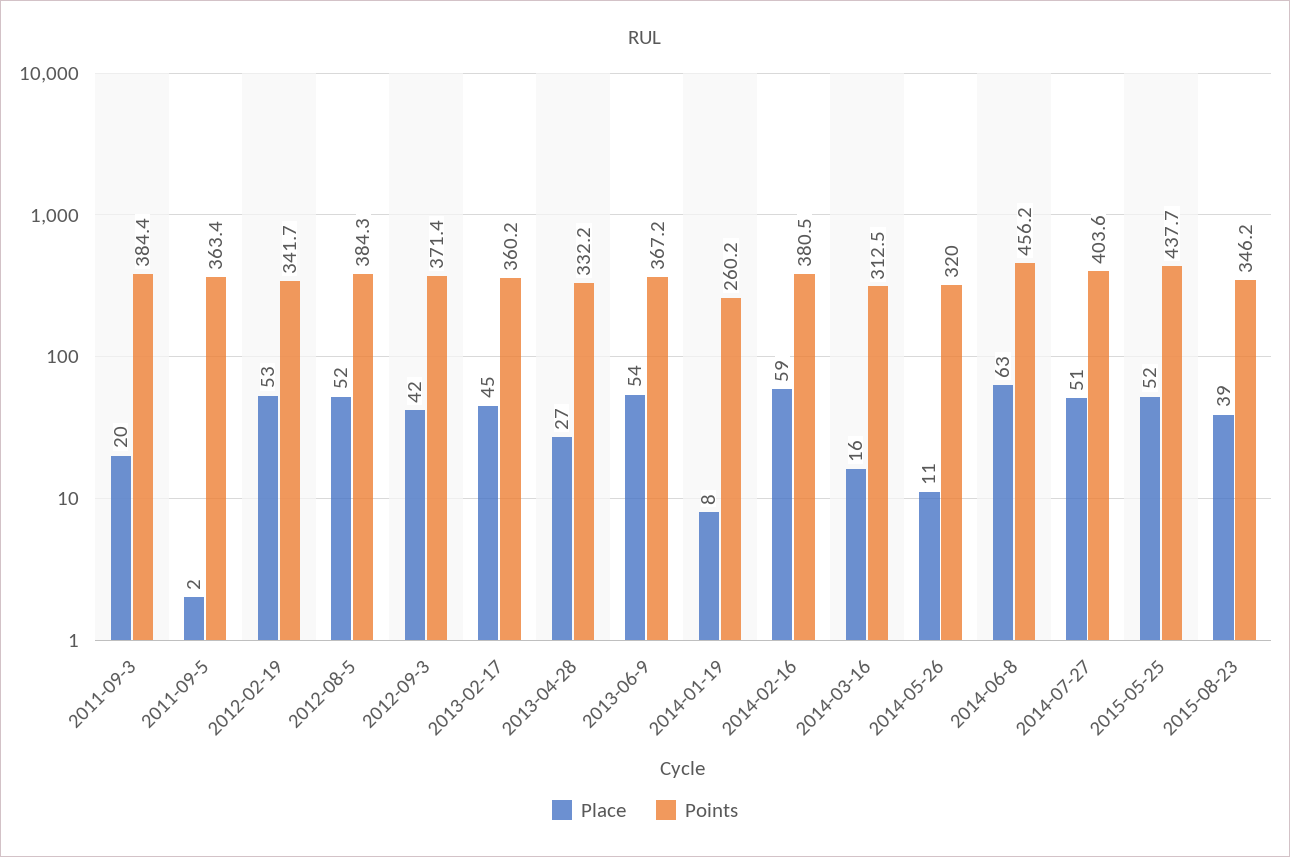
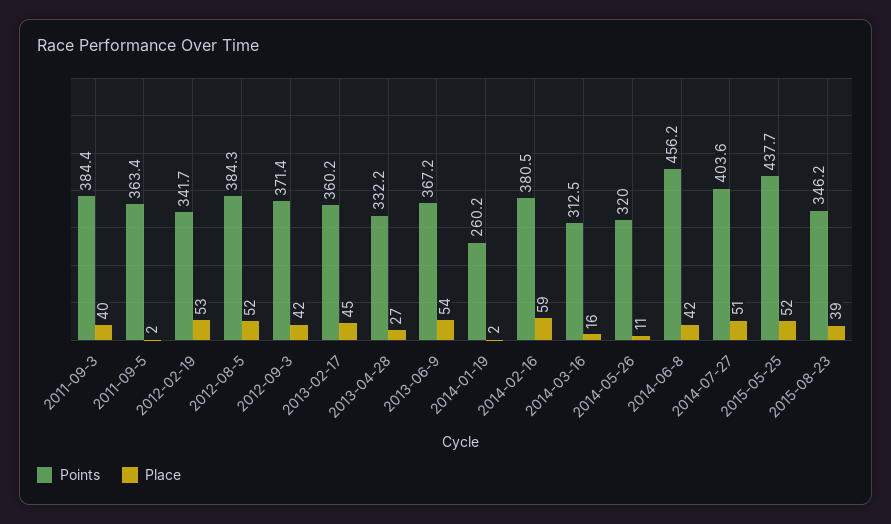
Place, 2011-09-3: 20 -> 40
Place, 2014-01-19: 8 -> 2
Place, 2014-06-8: 63 -> 42

